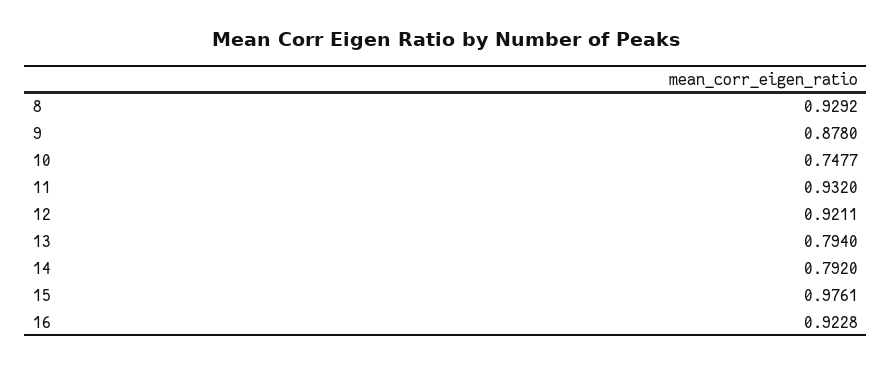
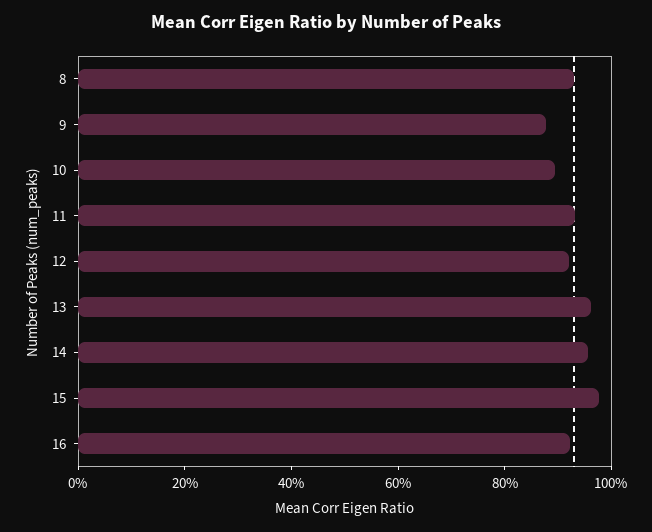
10: 0.7477 -> 0.9
13: 0.794 -> 0.95
14: 0.792 -> 0.95

